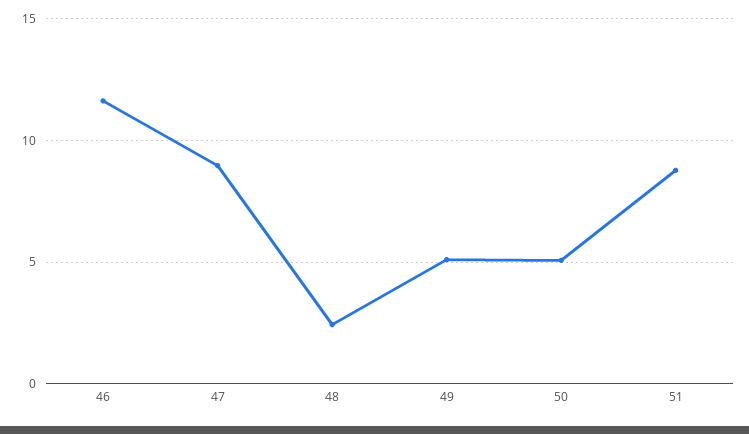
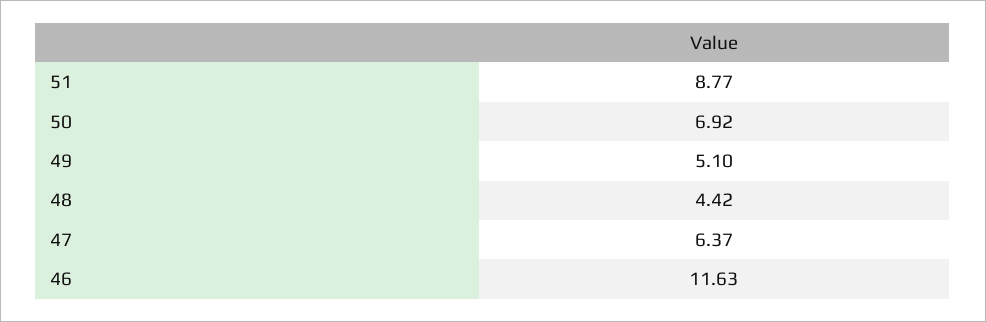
47: 9 -> 6.37
48: 2.5 -> 4.42
50: 5 -> 6.92

